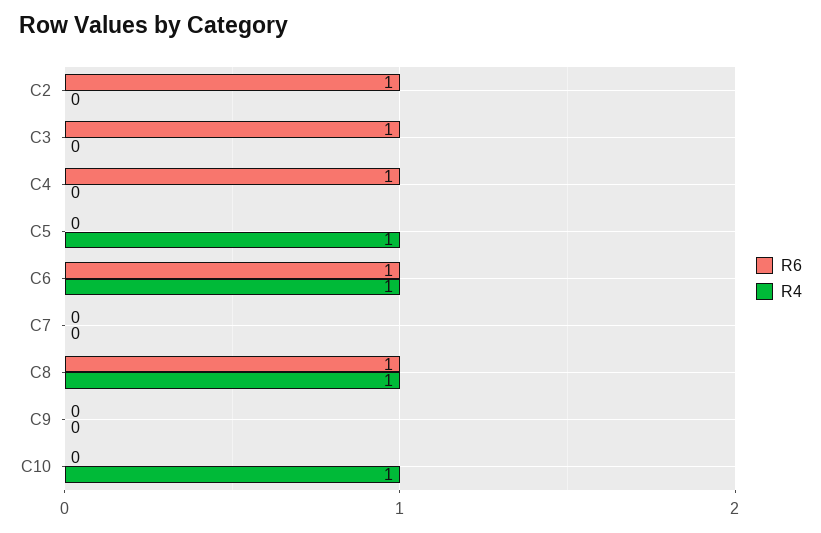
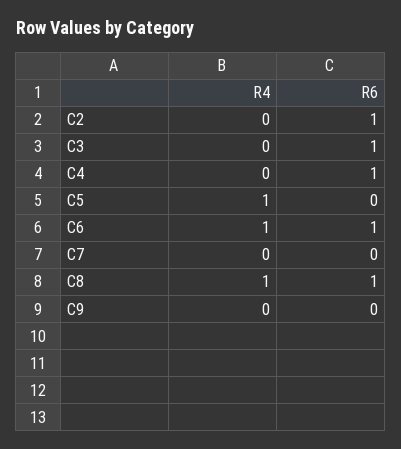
R6, C10: 0 -> none
R4, C10: 1 -> none

